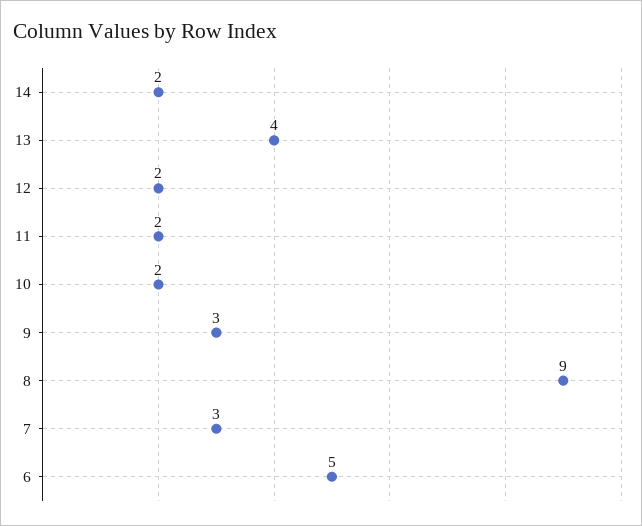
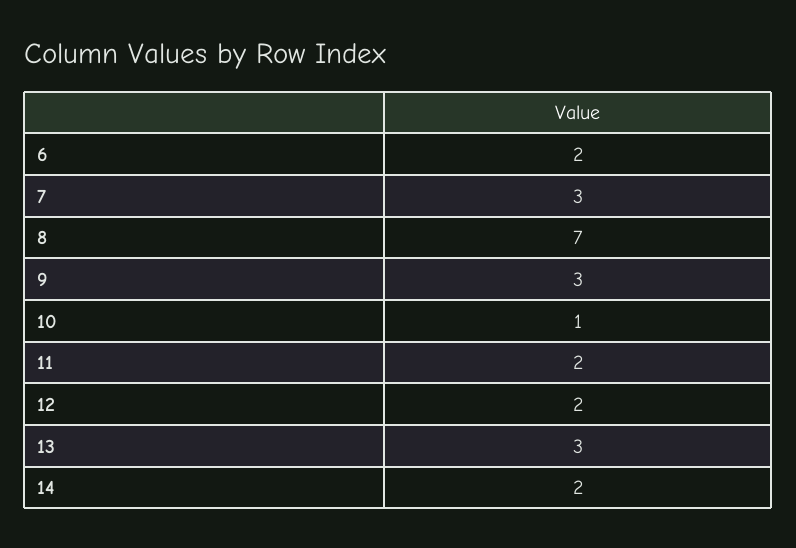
13: 4 -> 3
10: 2 -> 1
8: 9 -> 7
6: 5 -> 2

